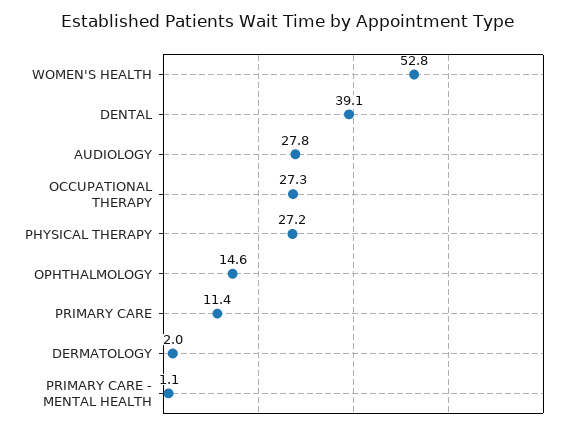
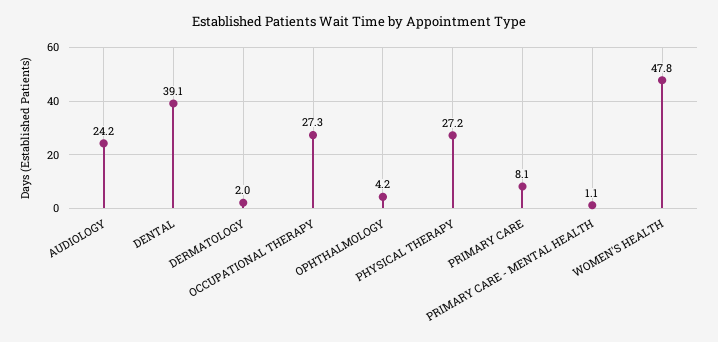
WOMEN'S HEALTH: 52.8 -> 47.8
AUDIOLOGY: 27.8 -> 24.2
OPHTHALMOLOGY: 14.6 -> 4.2
PRIMARY CARE: 11.4 -> 8.1

